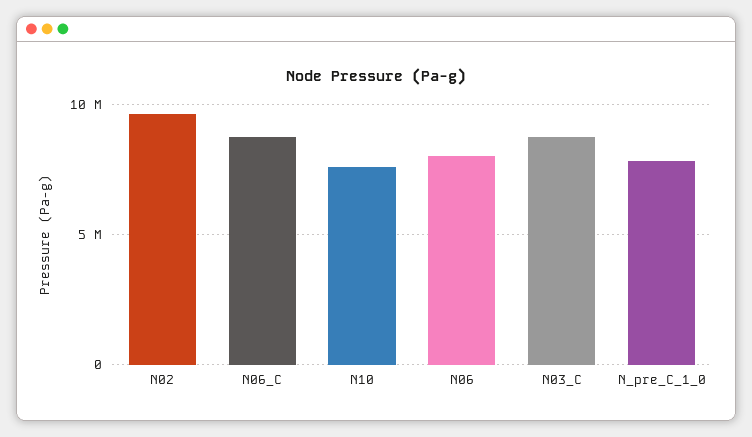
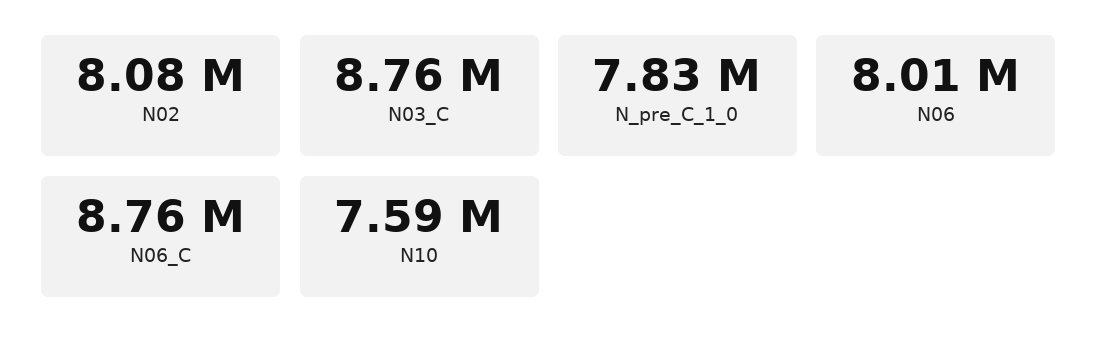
N02: 9500000 -> 8080000

